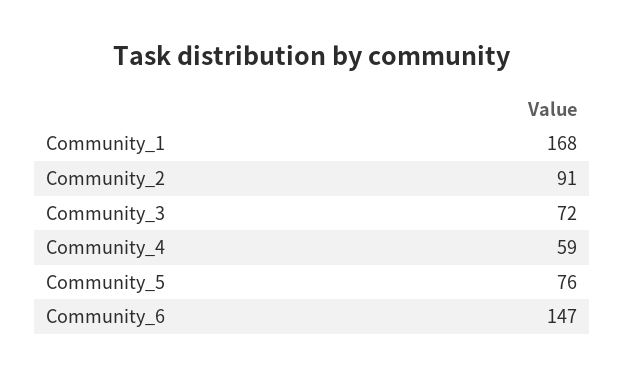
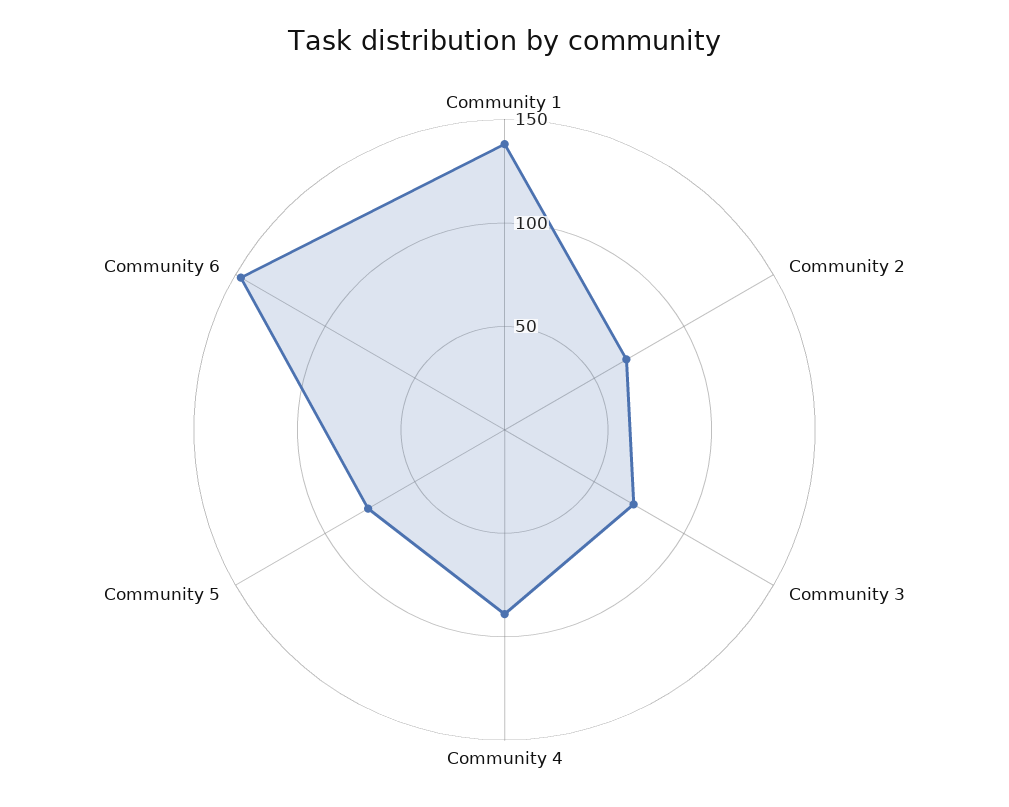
Community_1: 168 -> 140
Community_2: 91 -> 70
Community_4: 59 -> 90

